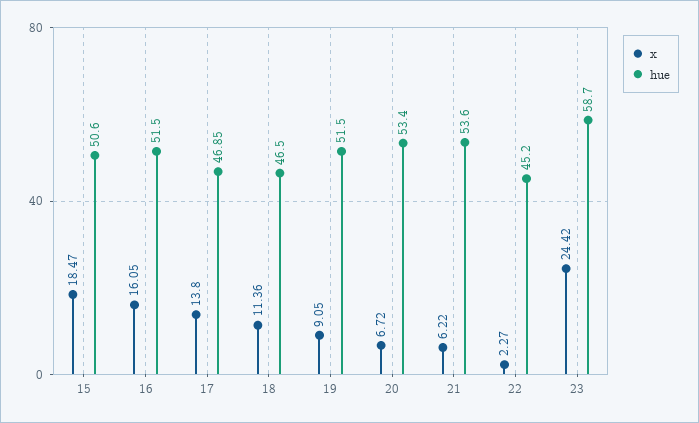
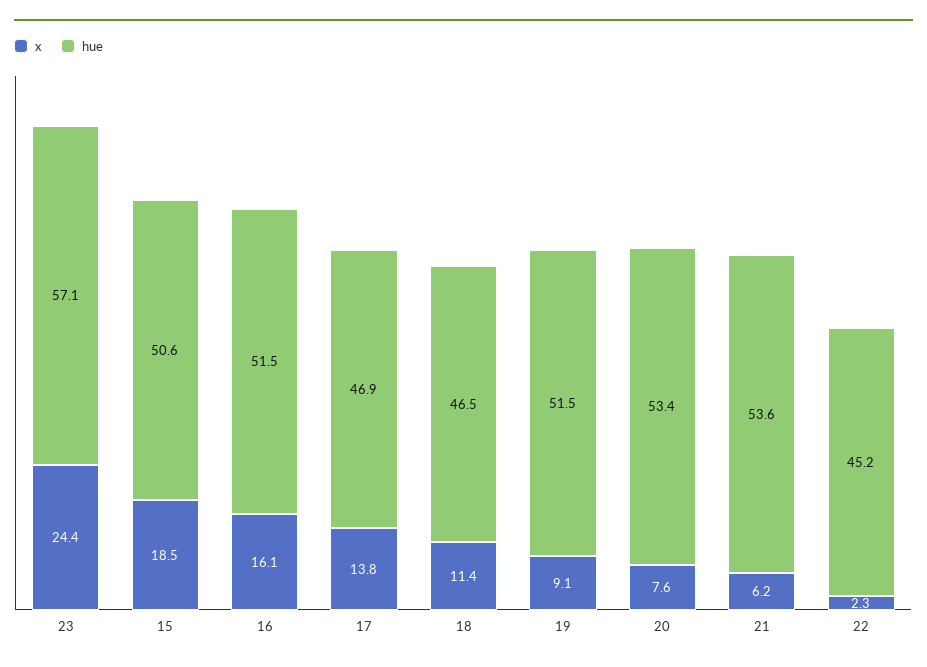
x, 20: 6.72 -> 7.6
hue, 23: 58.7 -> 57.1

